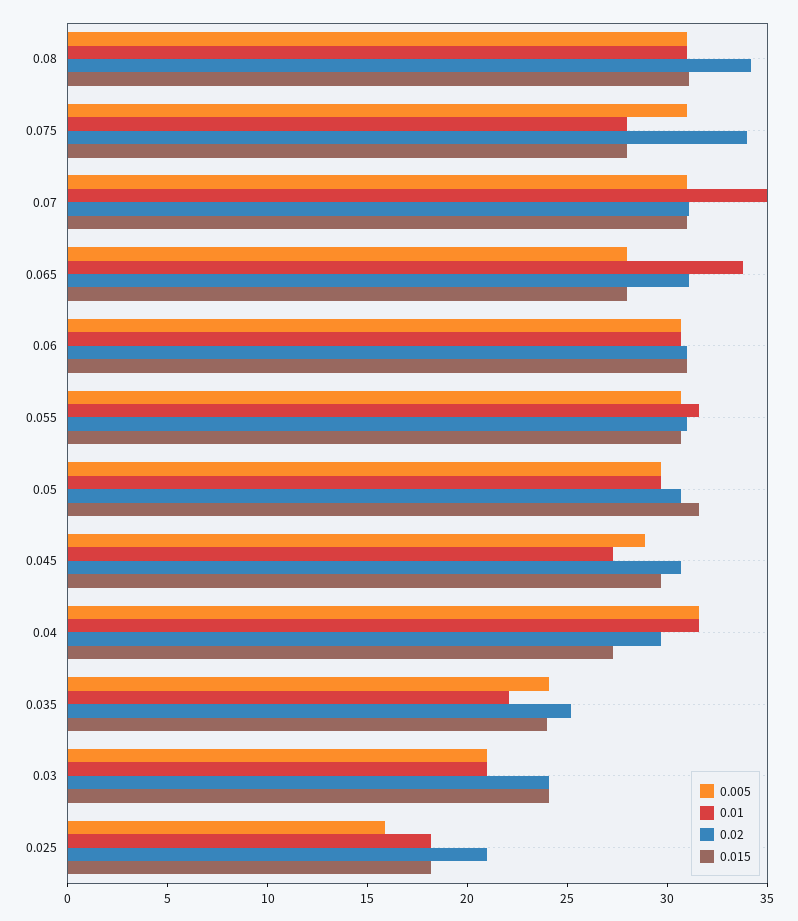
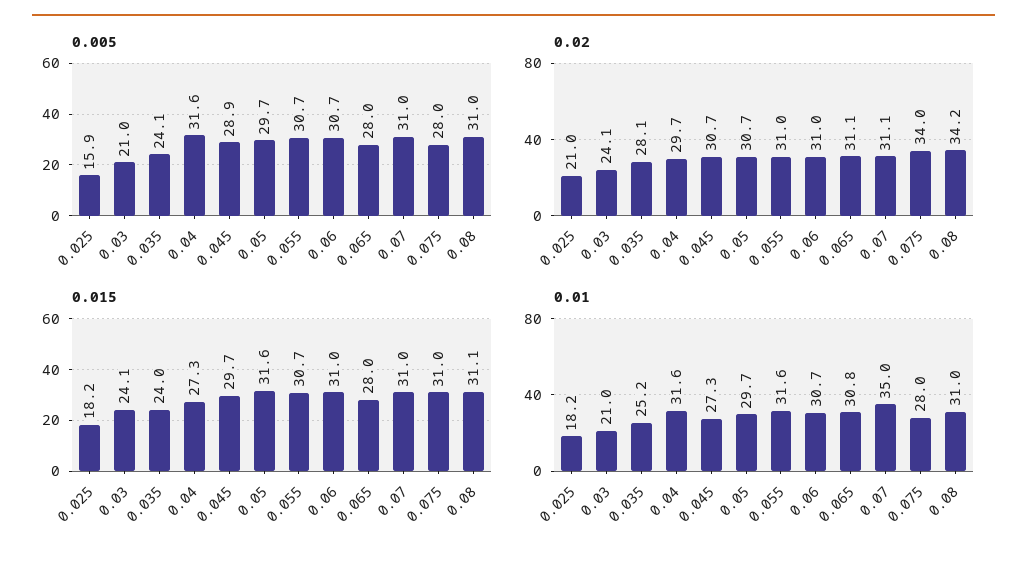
0.005, 0.075: 31 -> 28
0.015, 0.075: 28 -> 31
0.01, 0.065: 34 -> 30.8
0.01, 0.035: 22 -> 25.2
0.02, 0.035: 25 -> 28.1

